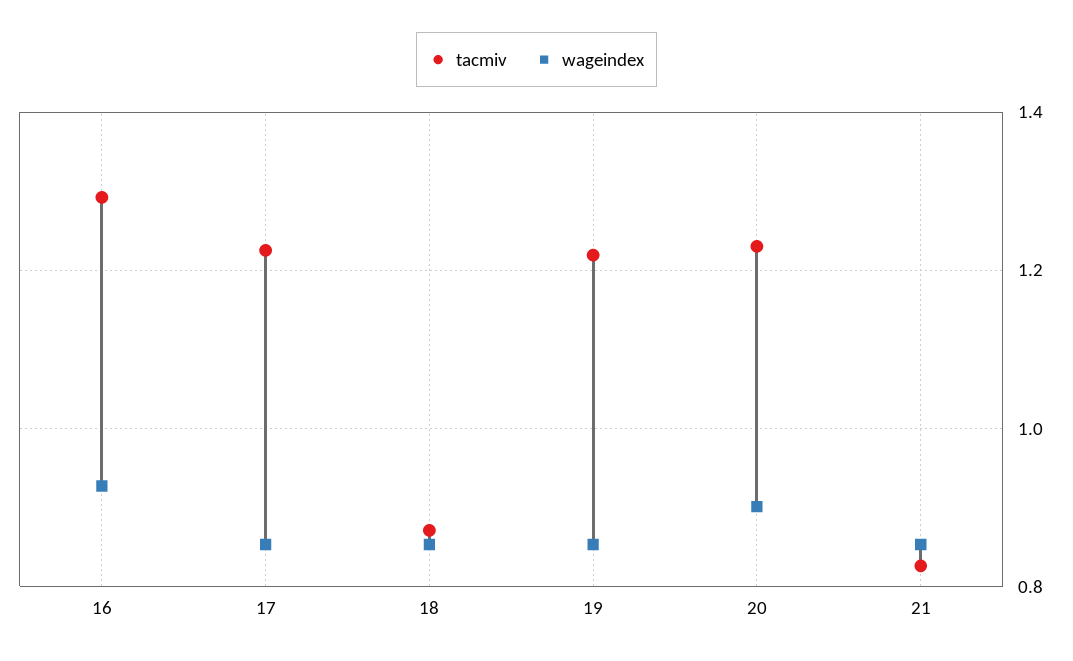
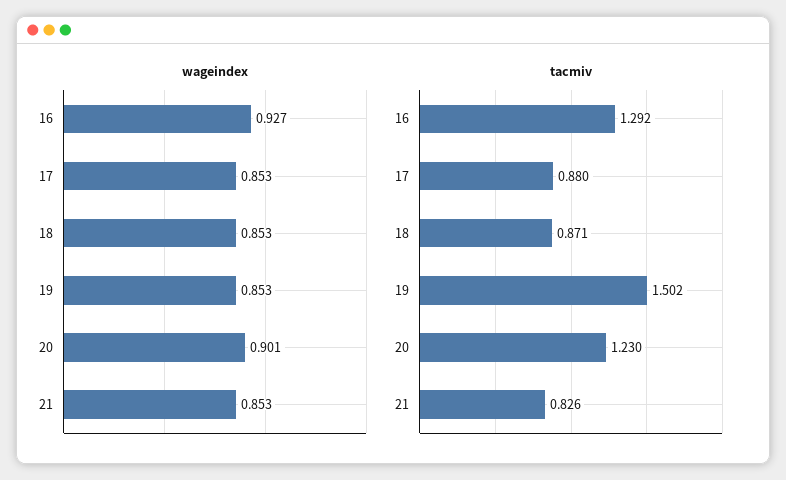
tacmiv, 17: 1.22 -> 0.88
tacmiv, 19: 1.22 -> 1.502

